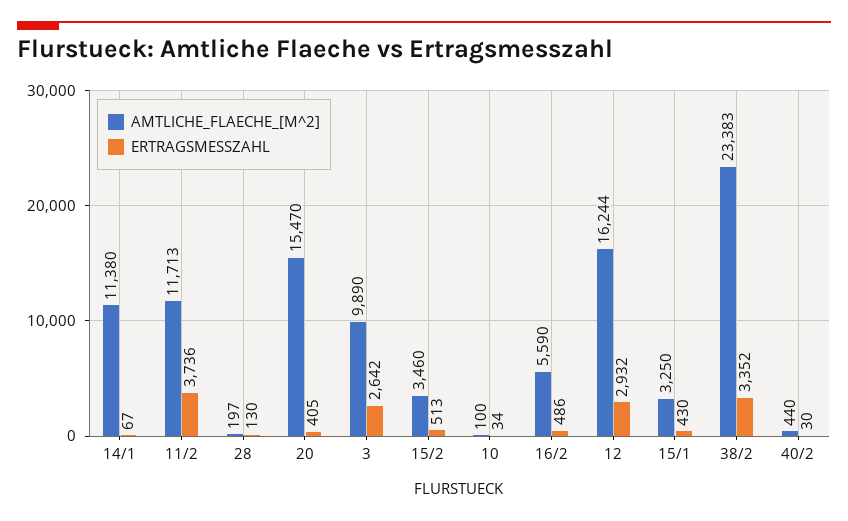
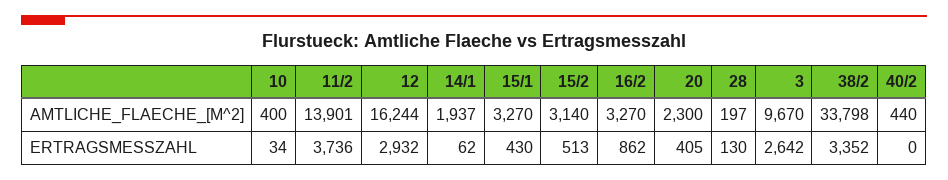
AMTLICHE_FLAECHE_[M^2], 14/1: 11380 -> 1937
ERTRAGSMESSZAHL, 14/1: 67 -> 62
AMTLICHE_FLAECHE_[M^2], 11/2: 11713 -> 13901
AMTLICHE_FLAECHE_[M^2], 20: 15470 -> 2300
AMTLICHE_FLAECHE_[M^2], 3: 9890 -> 9670
AMTLICHE_FLAECHE_[M^2], 15/2: 3460 -> 3140
AMTLICHE_FLAECHE_[M^2], 10: 100 -> 400
AMTLICHE_FLAECHE_[M^2], 16/2: 5590 -> 3270
ERTRAGSMESSZAHL, 16/2: 486 -> 862
AMTLICHE_FLAECHE_[M^2], 15/1: 3250 -> 3270
AMTLICHE_FLAECHE_[M^2], 38/2: 23383 -> 33798
ERTRAGSMESSZAHL, 40/2: 30 -> 0

